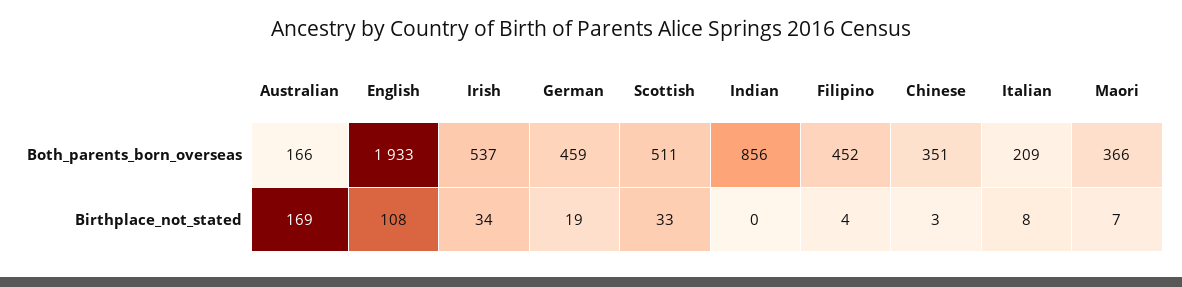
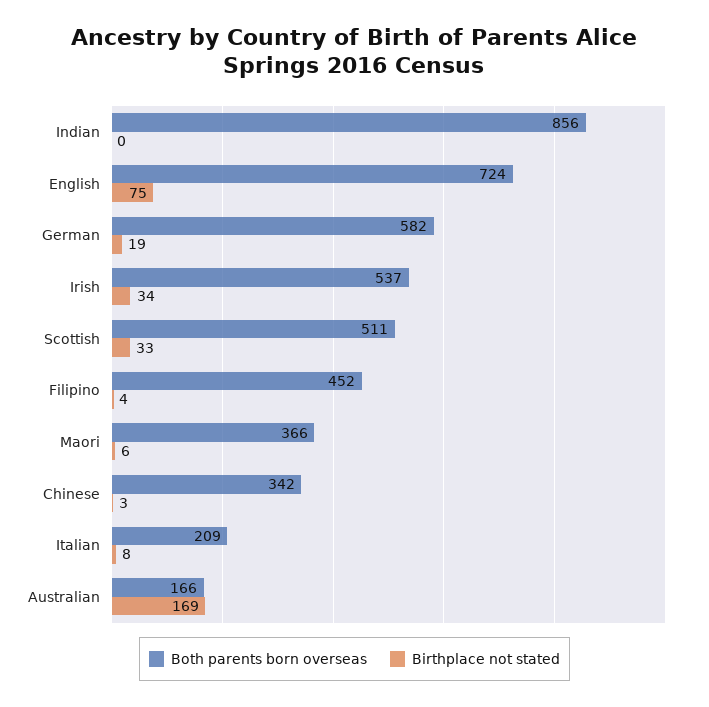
Both_parents_born_overseas, English: 1933 -> 724
Both_parents_born_overseas, German: 459 -> 582
Both_parents_born_overseas, Chinese: 351 -> 342
Birthplace_not_stated, English: 108 -> 75
Birthplace_not_stated, Maori: 7 -> 6

